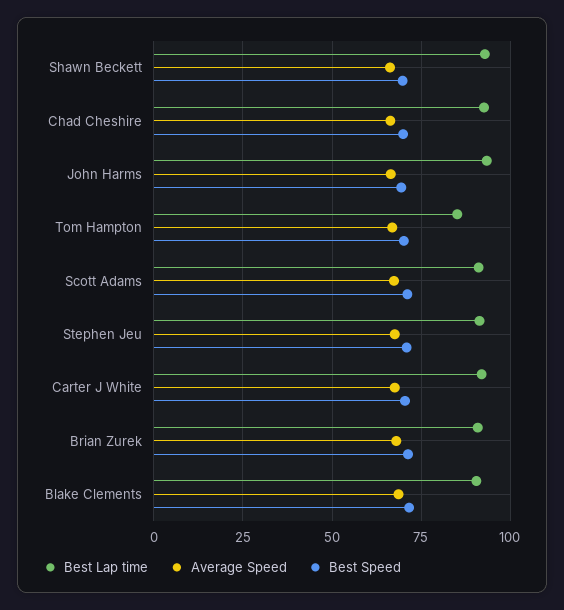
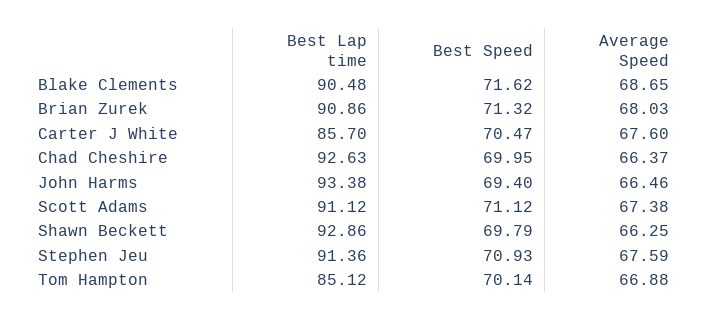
Best Lap time, Carter J White: 92.5 -> 85.7

